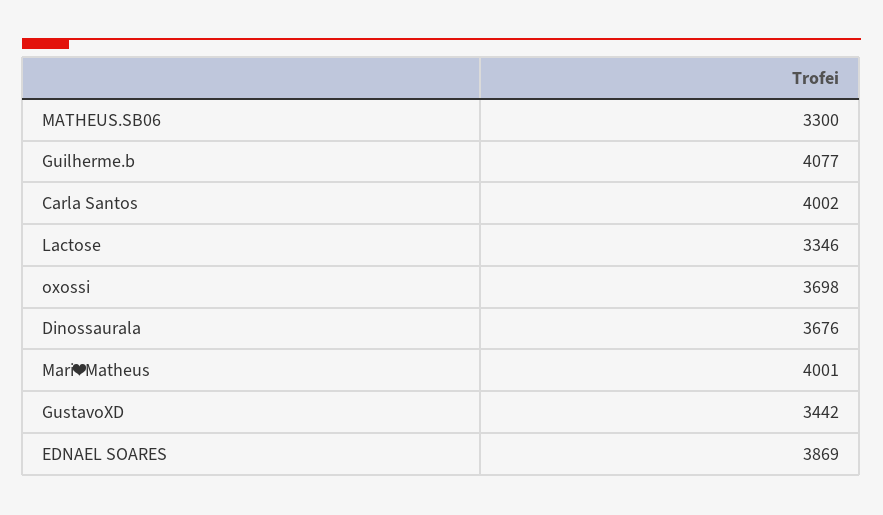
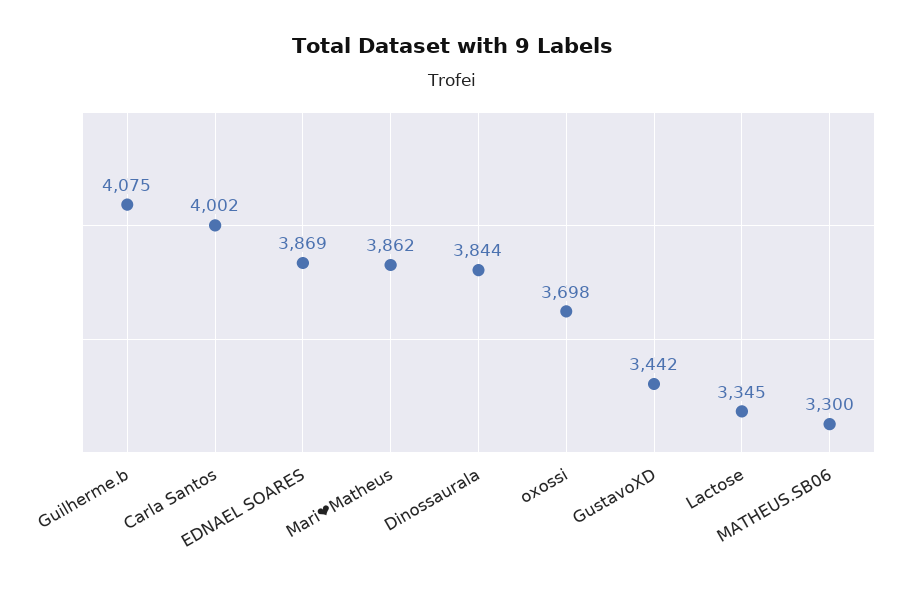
Guilherme.b: 4077 -> 4075
Lactose: 3346 -> 3345
Dinossaurala: 3676 -> 3844
Mari❤Matheus: 4001 -> 3862

